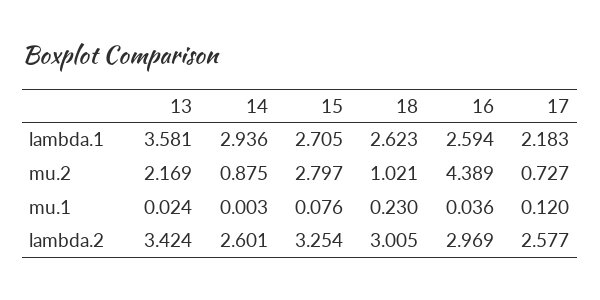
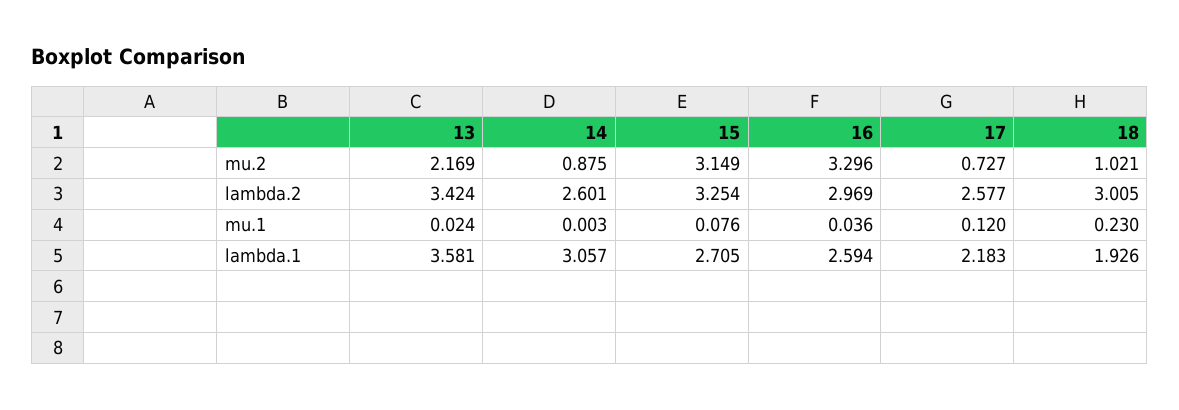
14, lambda.1: 2.936 -> 3.057
18, lambda.1: 2.623 -> 1.926
15, mu.2: 2.797 -> 3.149
16, mu.2: 4.389 -> 3.296

